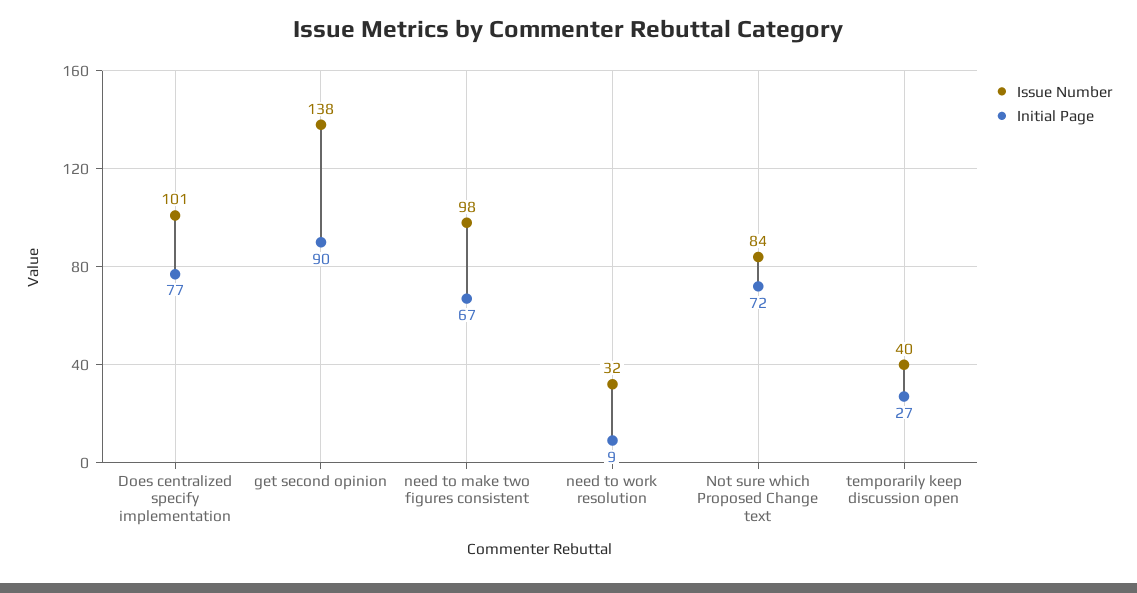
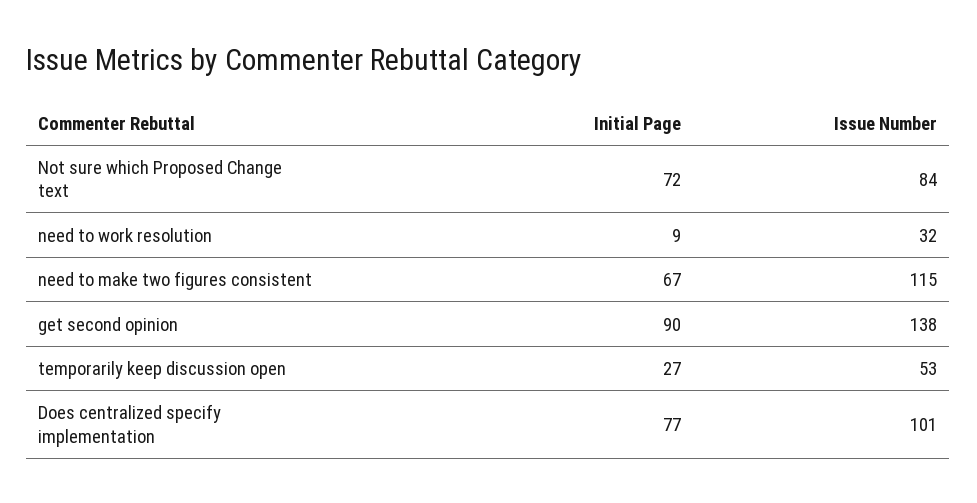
Issue Number, need to make two figures consistent: 98 -> 115
Issue Number, temporarily keep discussion open: 40 -> 53

